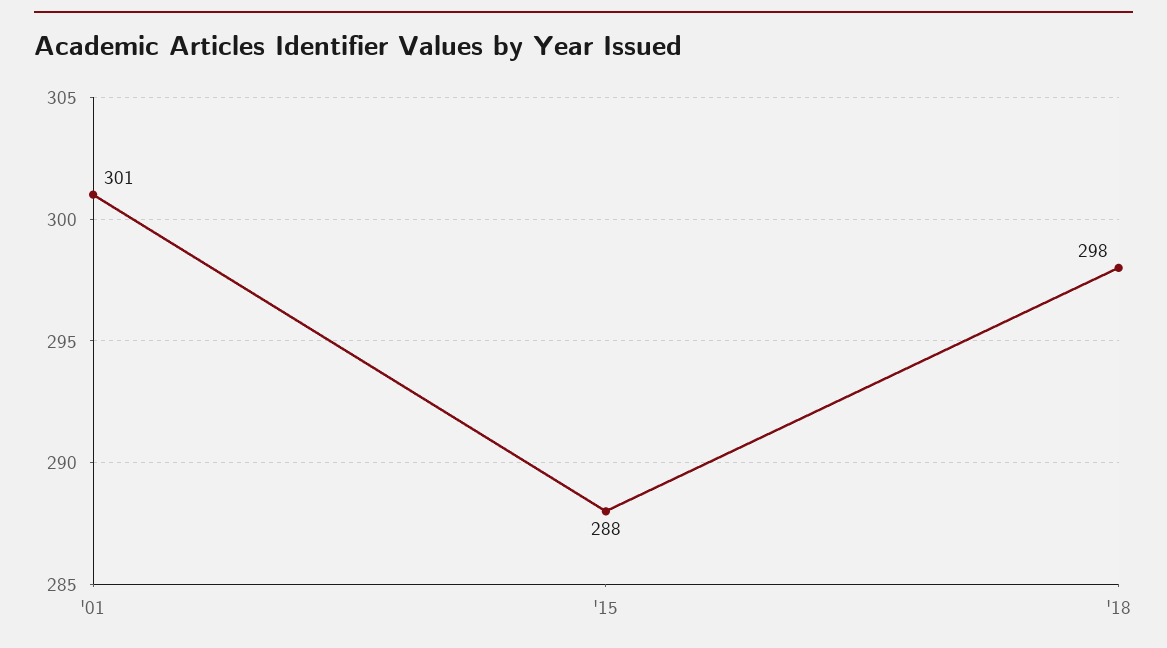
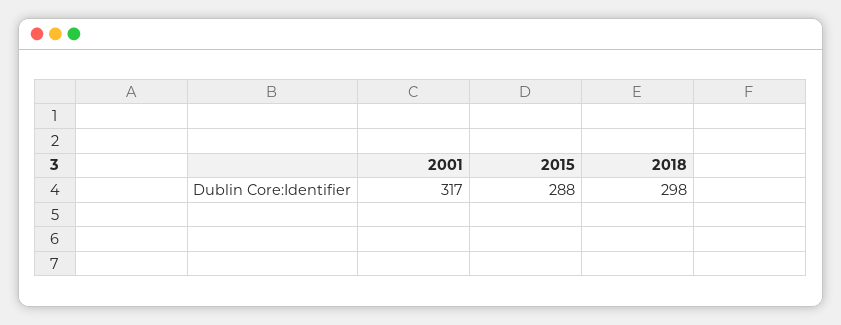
'01: 301 -> 317

